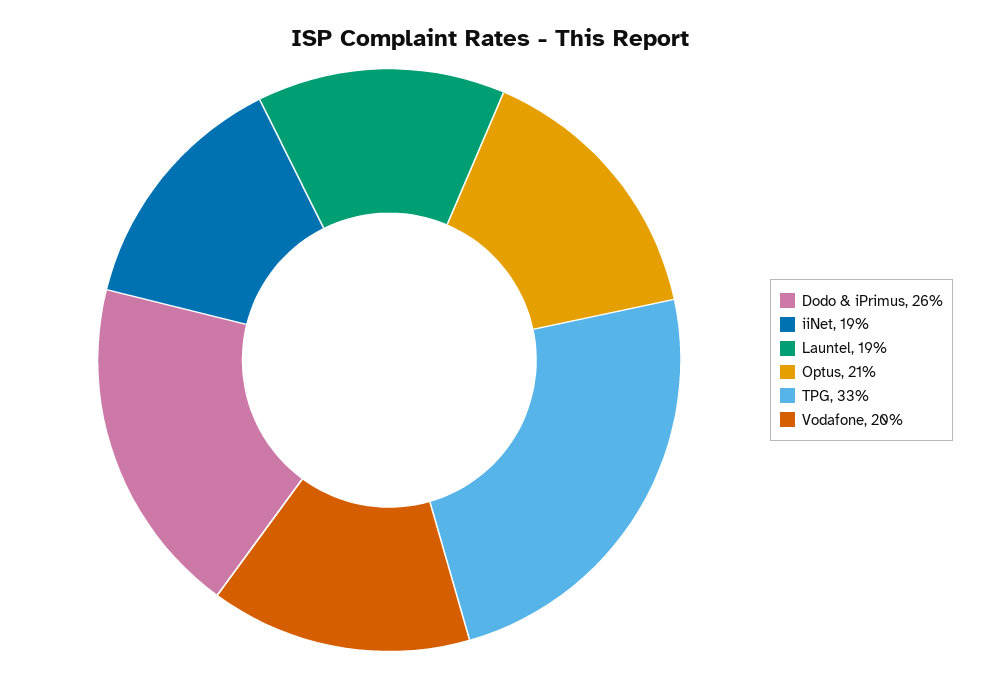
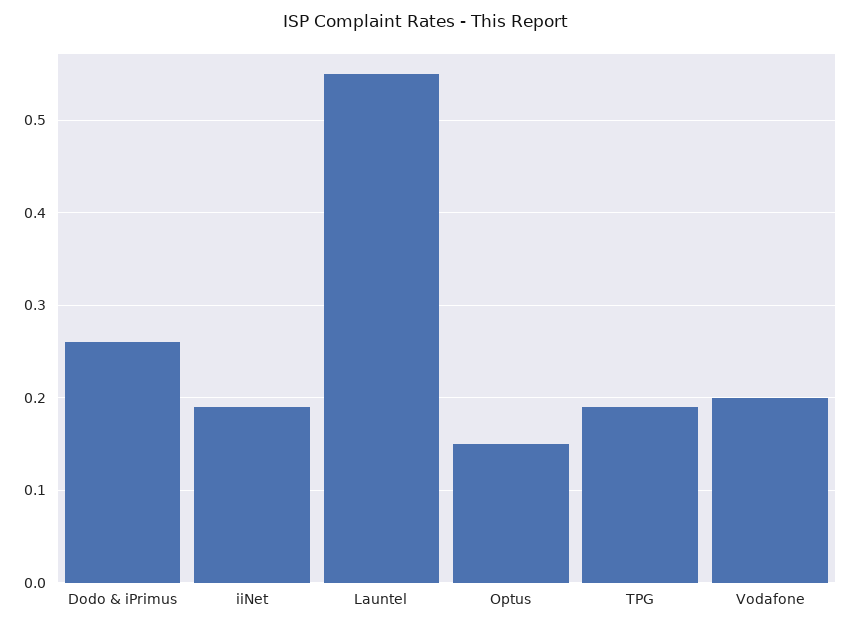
Launtel: 0.19 -> 0.55
Optus: 0.21 -> 0.15
TPG: 0.33 -> 0.19

